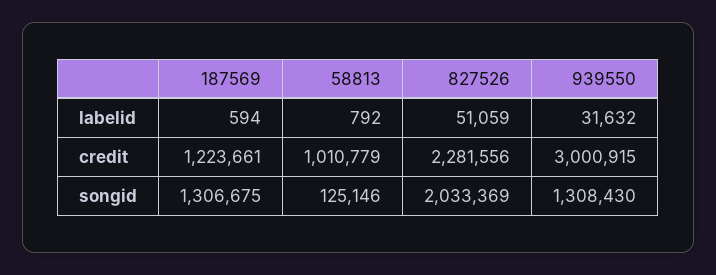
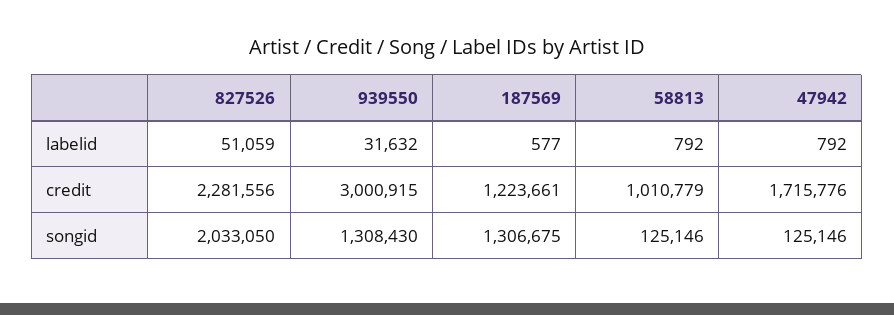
187569, labelid: 594 -> 577
827526, songid: 2033369 -> 2033050
47942, labelid: none -> 792
47942, credit: none -> 1715776
47942, songid: none -> 125146

